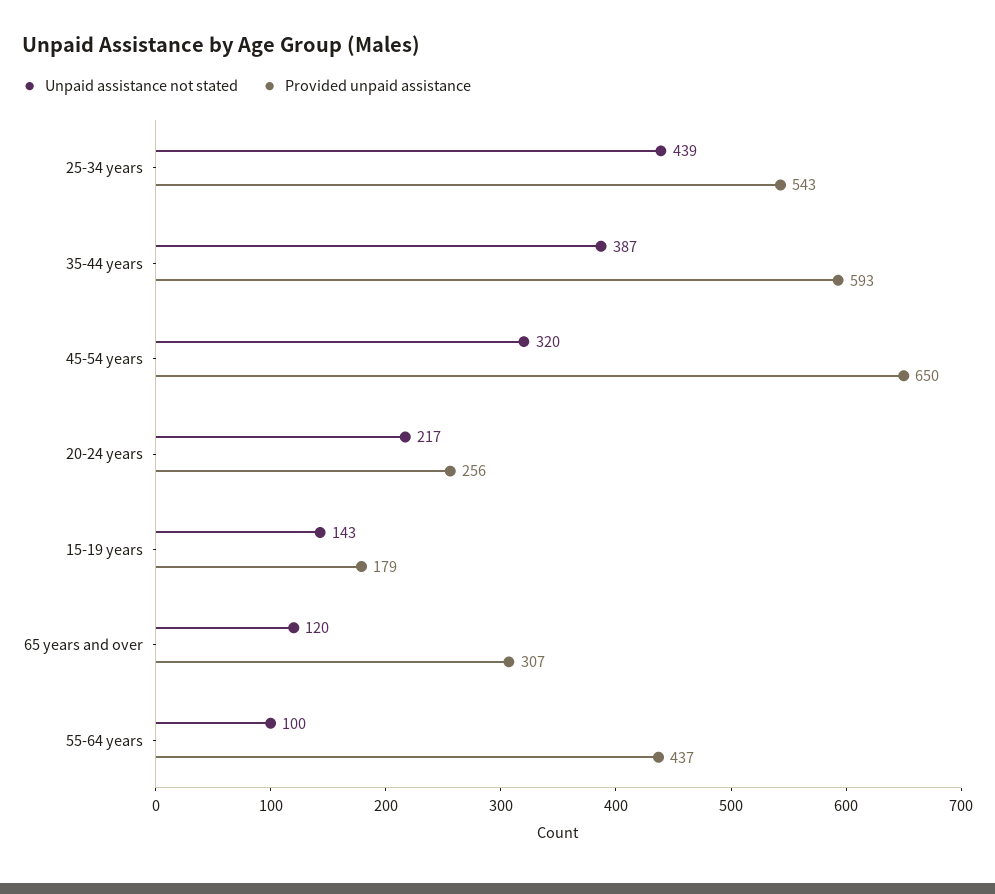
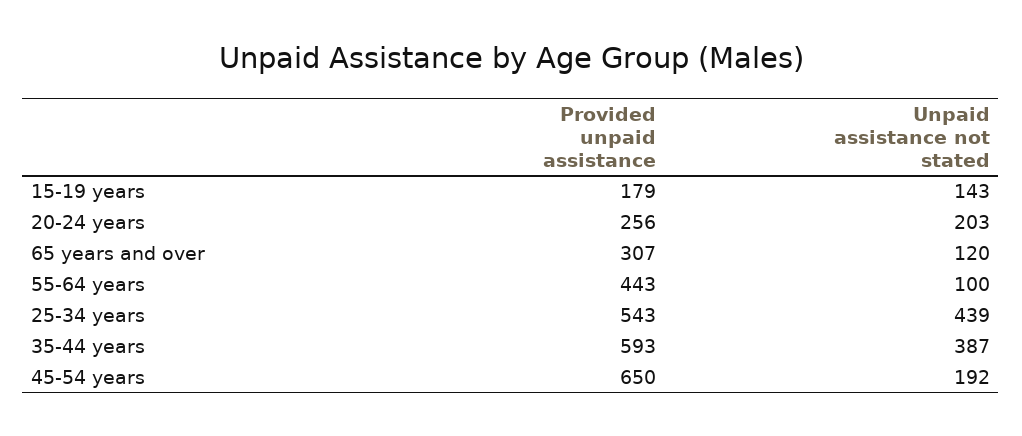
Unpaid assistance not stated, 45-54 years: 320 -> 192
Unpaid assistance not stated, 20-24 years: 217 -> 203
Provided unpaid assistance, 55-64 years: 437 -> 443

